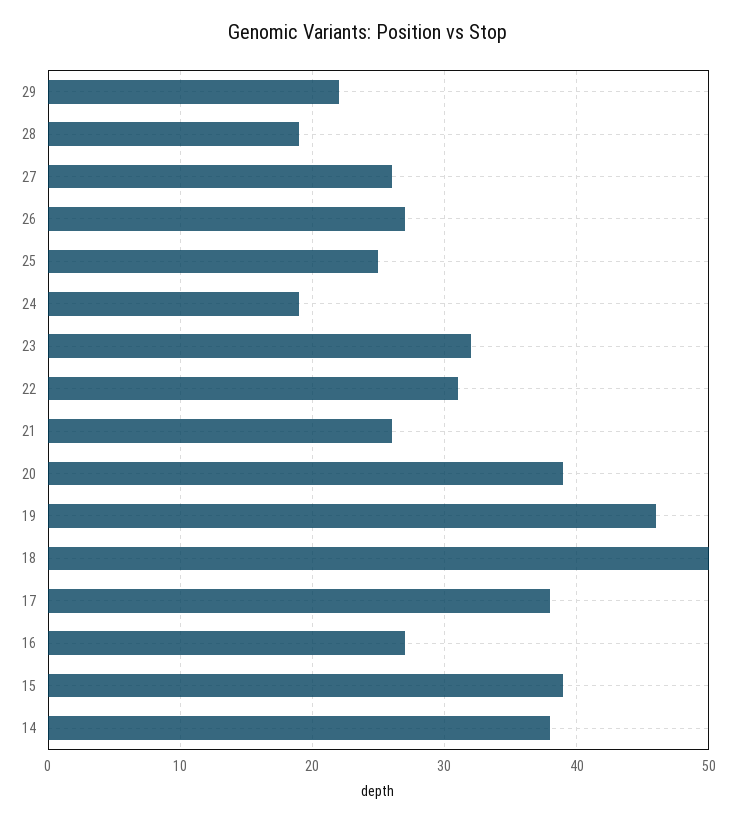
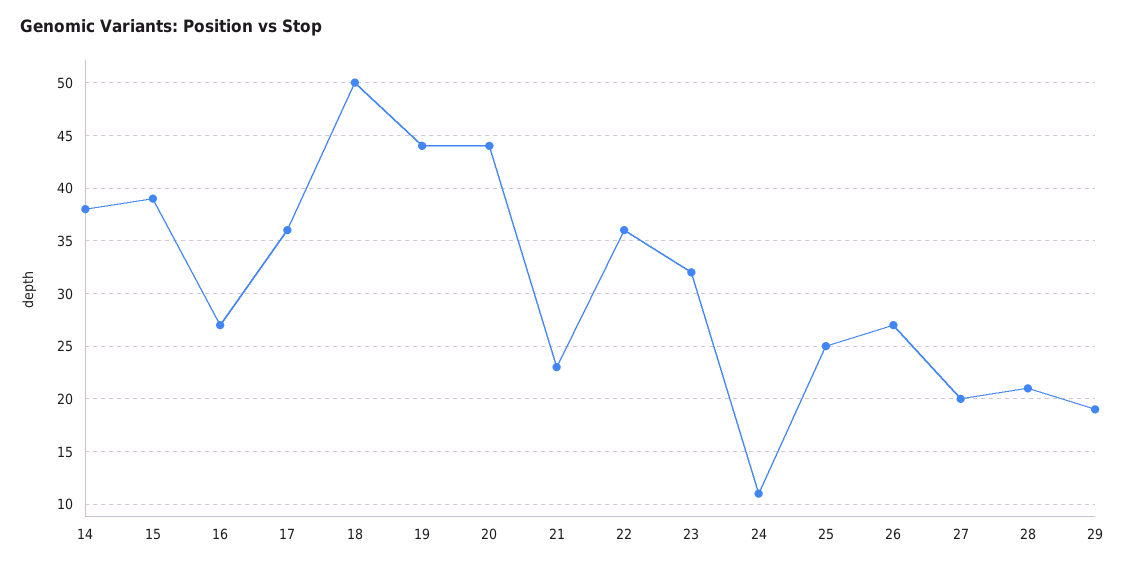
29: 22 -> 19
28: 19 -> 21
27: 26 -> 20
24: 19 -> 11
22: 31 -> 36
21: 26 -> 23
20: 39 -> 44
19: 46 -> 44
17: 38 -> 36

